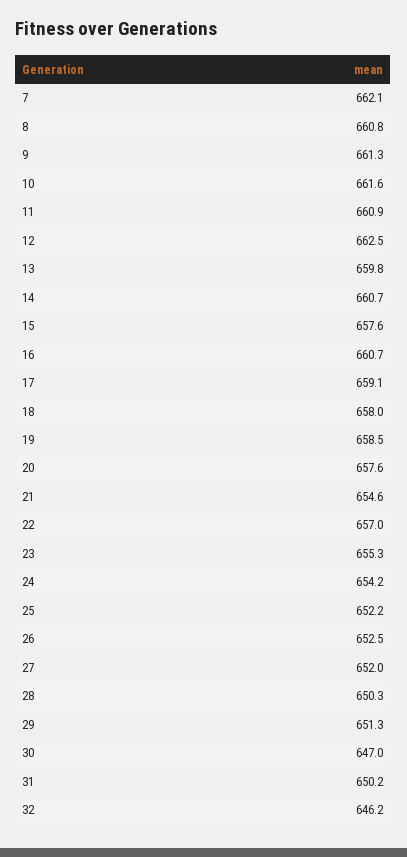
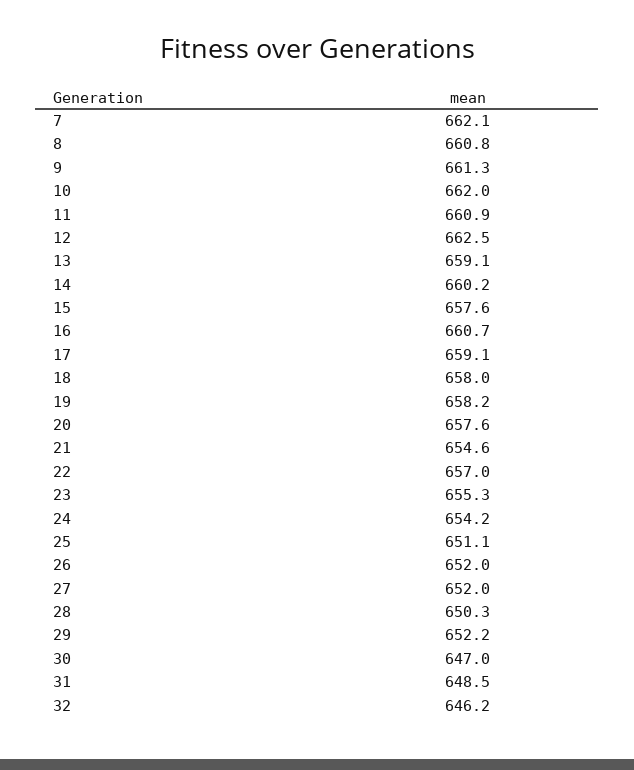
10: 661.6 -> 662
13: 659.8 -> 659.1
14: 660.7 -> 660.2
19: 658.5 -> 658.2
25: 652.2 -> 651.1
26: 652.5 -> 652
29: 651.3 -> 652.2
31: 650.2 -> 648.5

